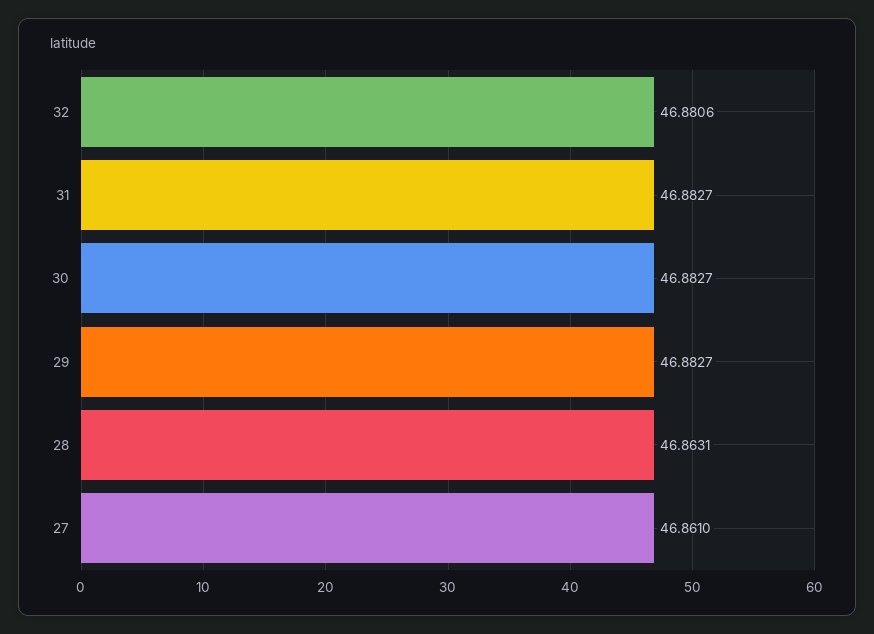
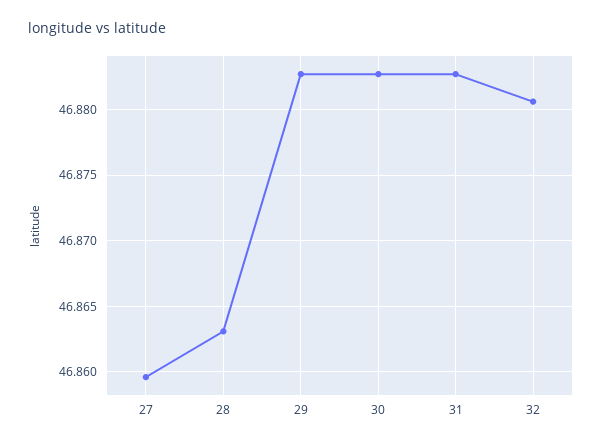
27: 46.861 -> 46.8595

